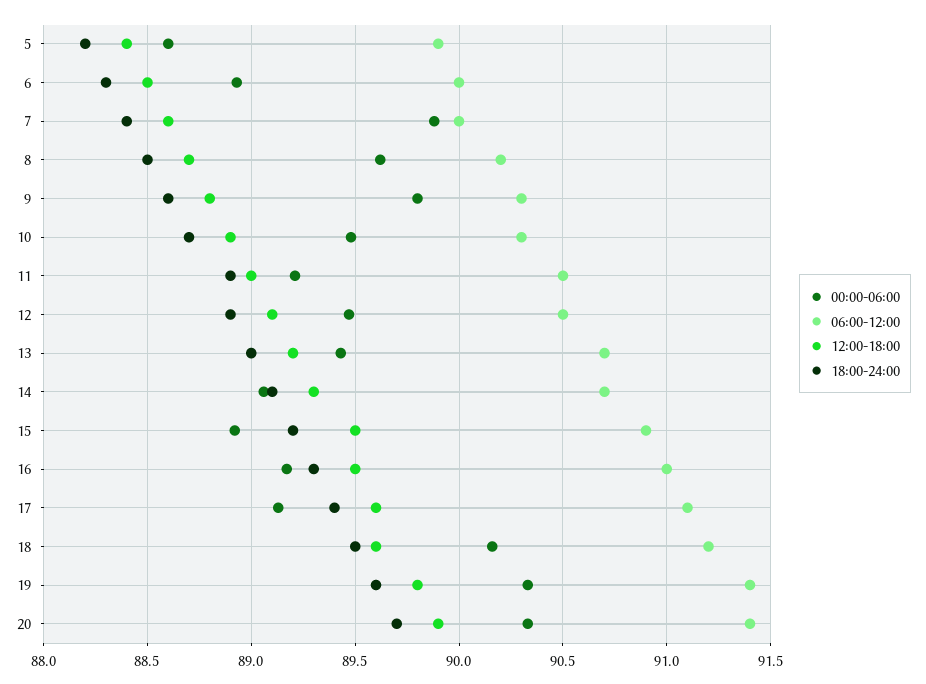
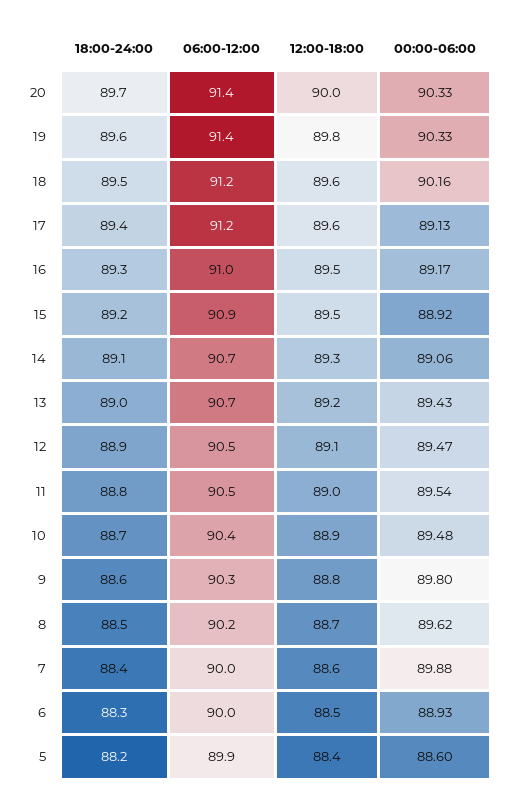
06:00-12:00, 10: 90.3 -> 90.4
00:00-06:00, 11: 89.2 -> 89.54
18:00-24:00, 11: 88.9 -> 88.8
06:00-12:00, 17: 91.1 -> 91.2
12:00-18:00, 20: 89.9 -> 90

